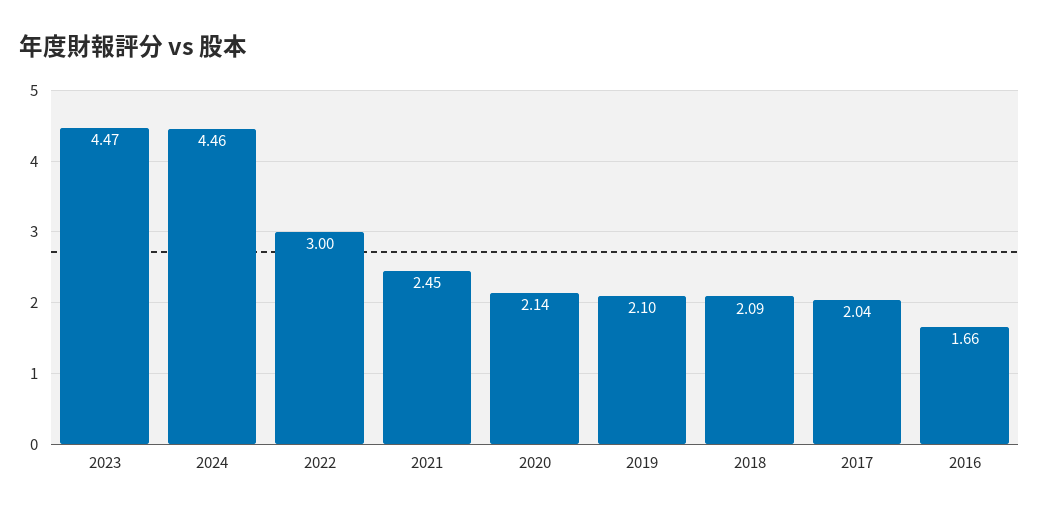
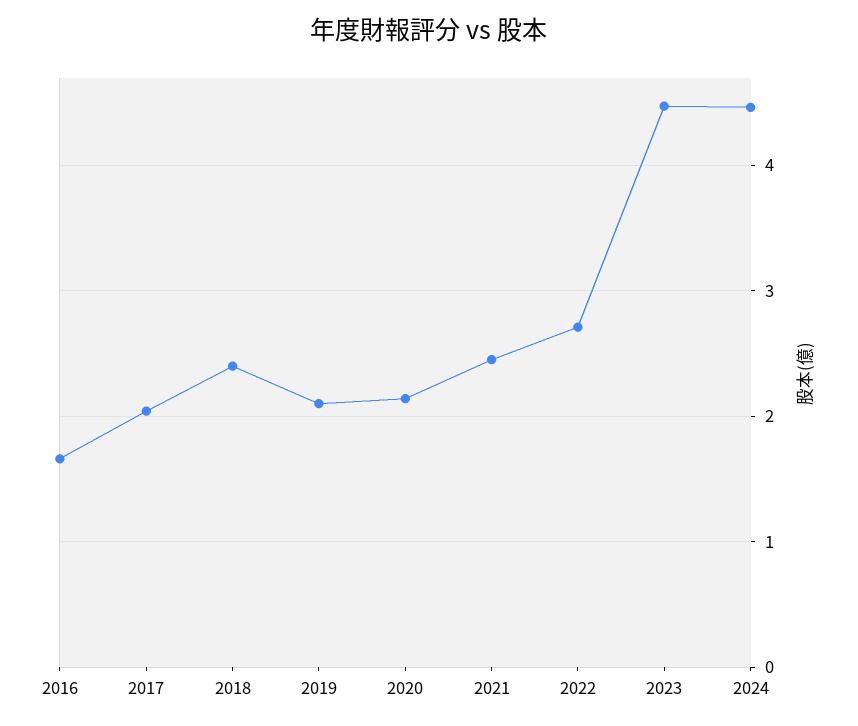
2022: 3 -> 2.7
2018: 2.09 -> 2.4

